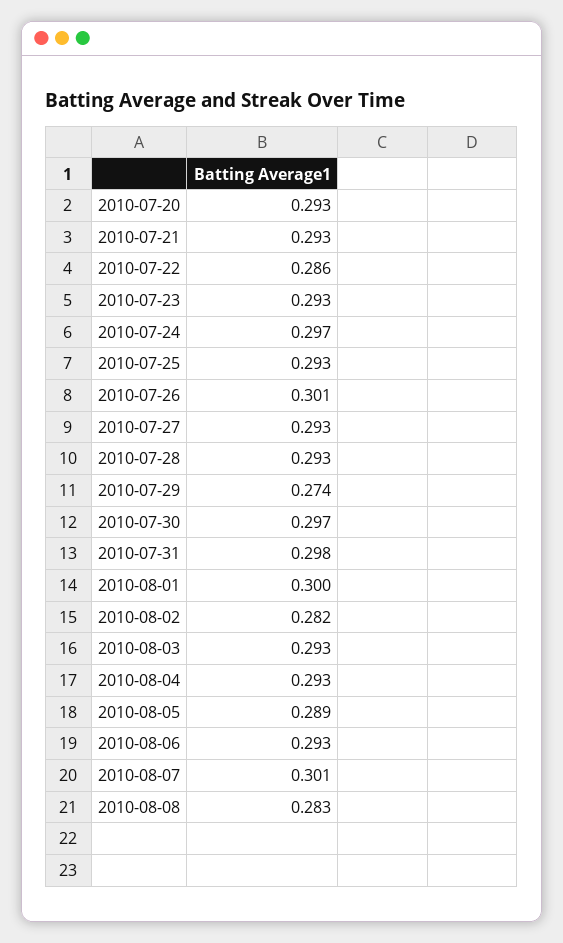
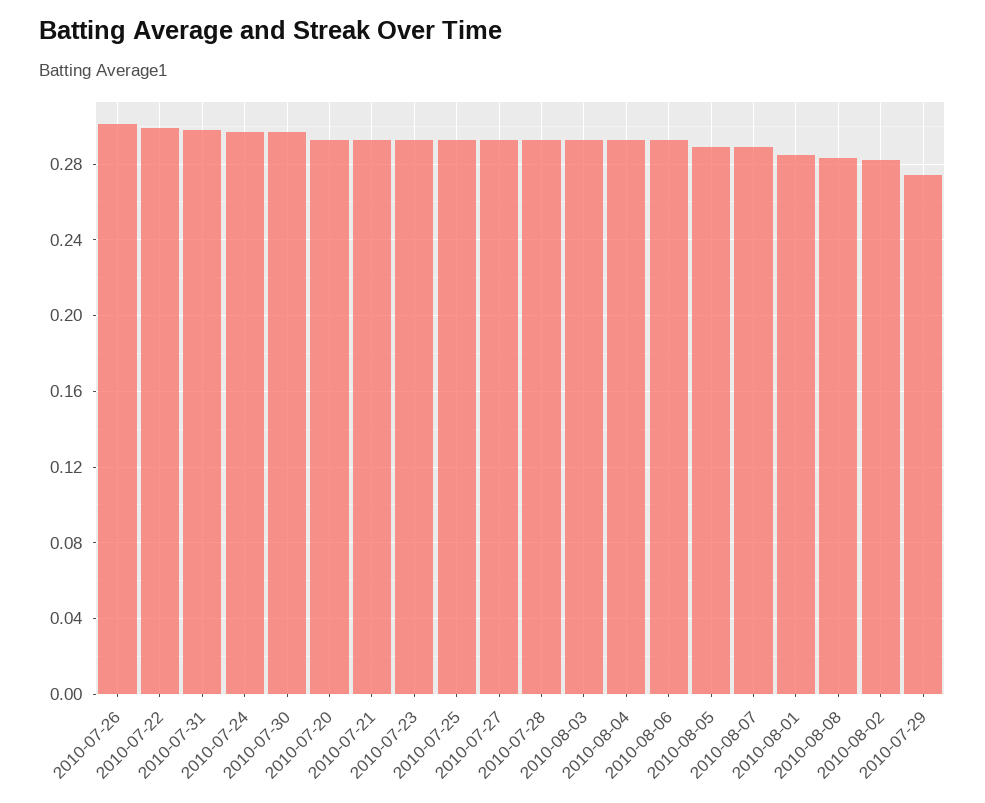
2010-07-22: 0.286 -> 0.3
2010-08-01: 0.3 -> 0.285
2010-08-07: 0.301 -> 0.29

